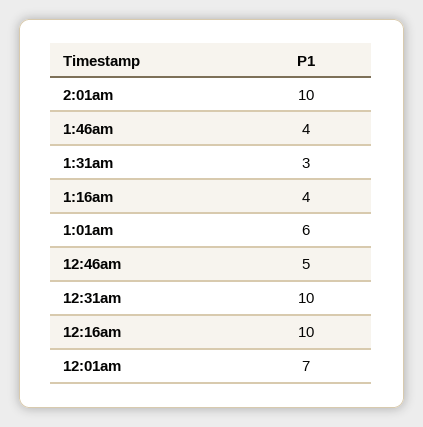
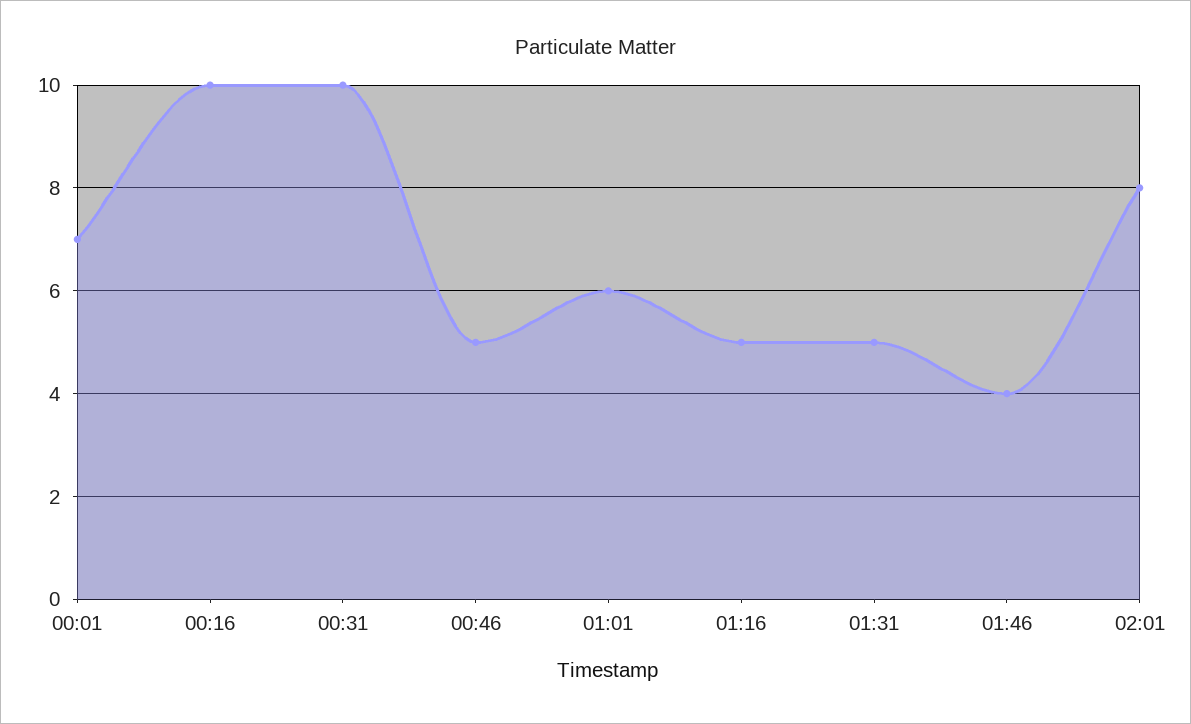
2:01am: 10 -> 8
1:31am: 3 -> 5
1:16am: 4 -> 5

